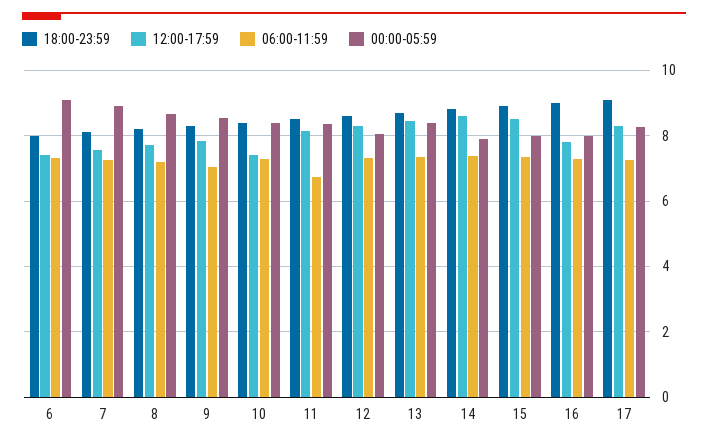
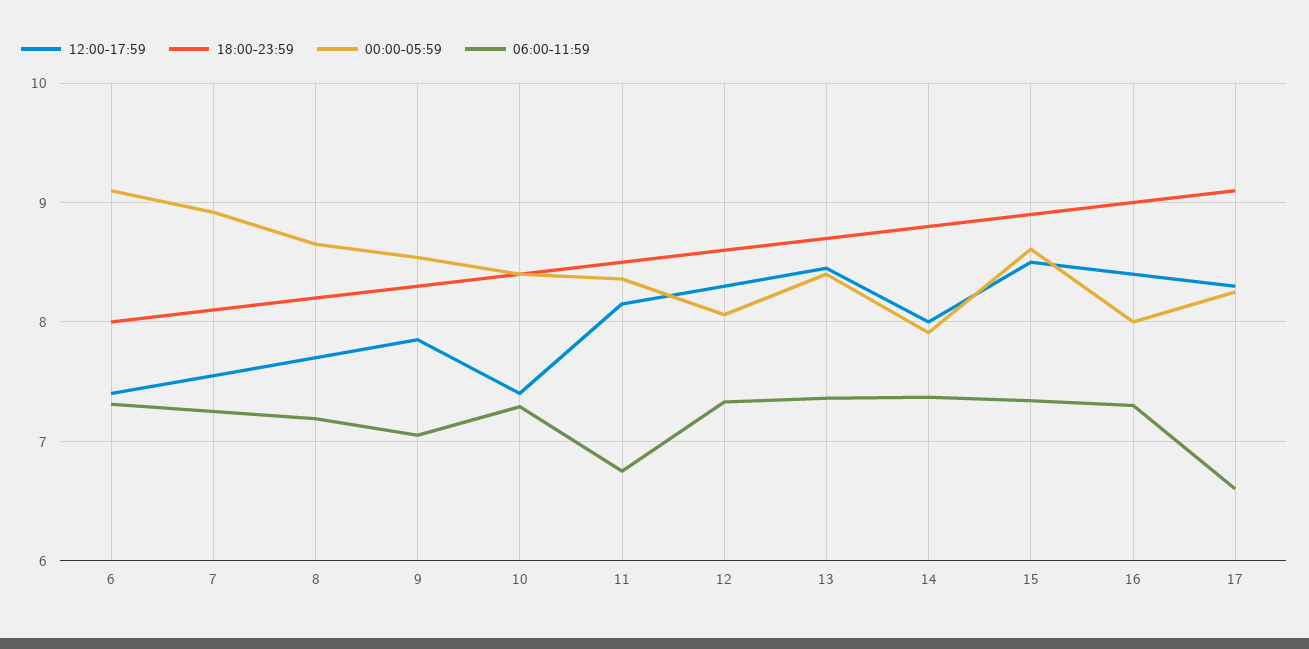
12:00-17:59, 14: 8.6 -> 8
00:00-05:59, 15: 8 -> 8.6
12:00-17:59, 16: 7.8 -> 8.4
06:00-11:59, 17: 7.2 -> 6.6

